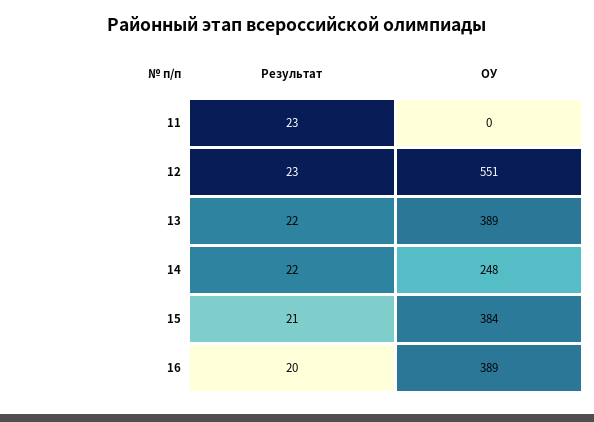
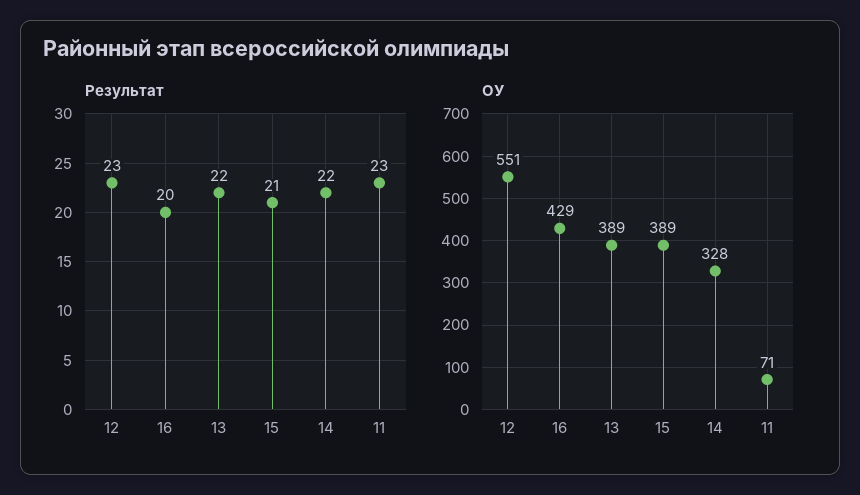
ОУ, 11: 0 -> 71
ОУ, 14: 248 -> 328
ОУ, 15: 384 -> 389
ОУ, 16: 389 -> 429

